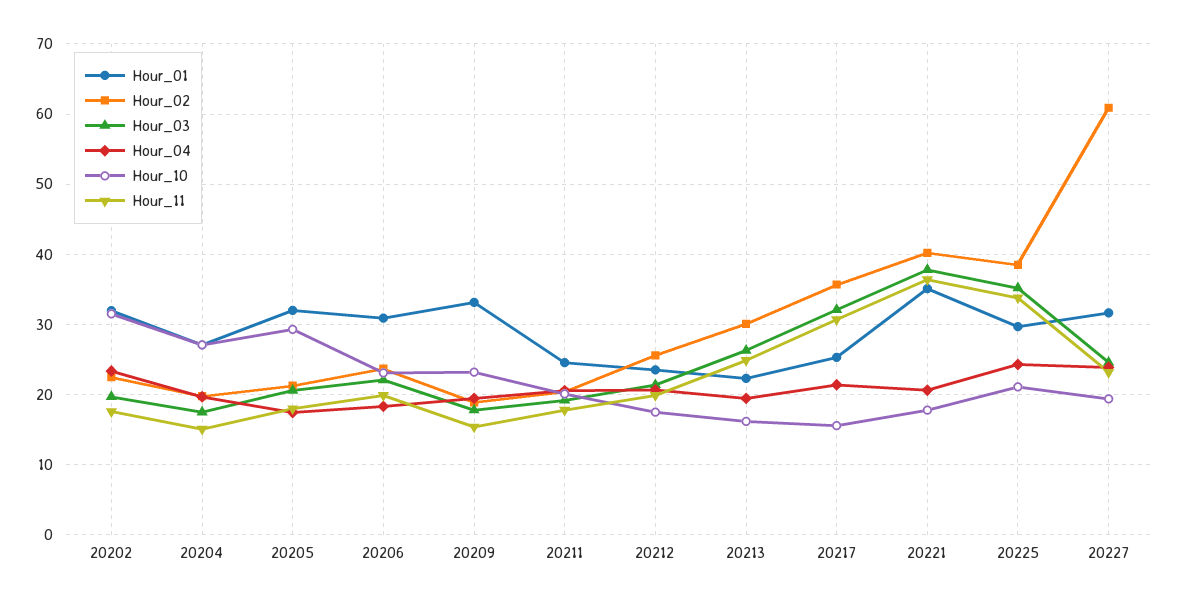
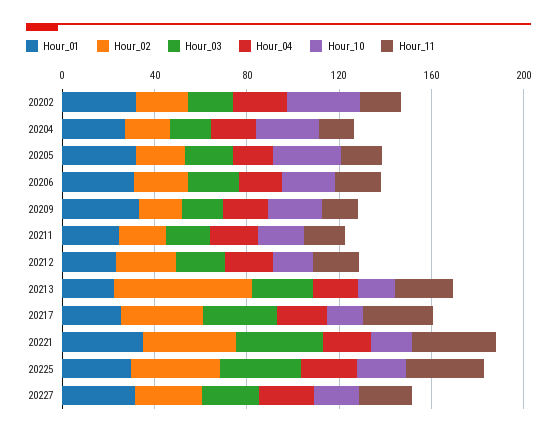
Hour_02, 20213: 30 -> 60
Hour_02, 20227: 61 -> 30

